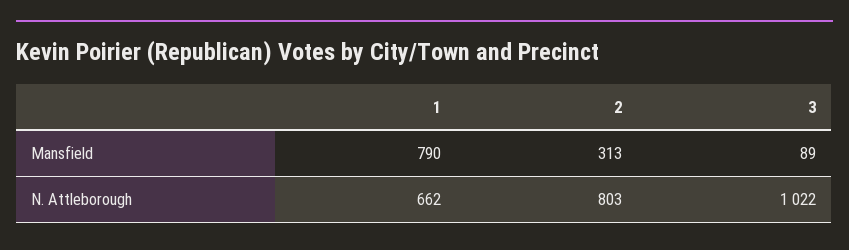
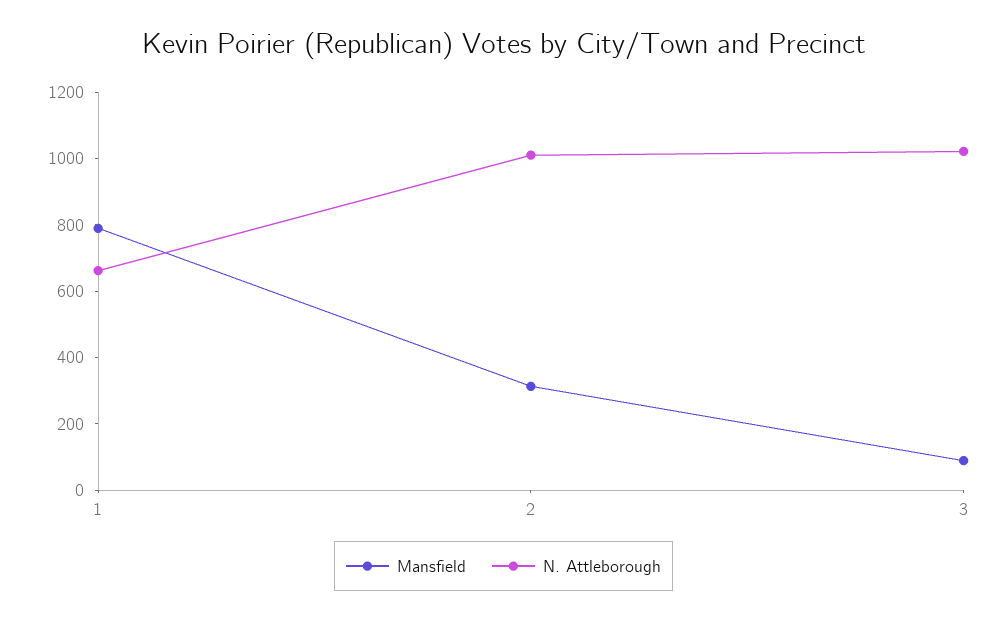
N. Attleborough, 2: 803 -> 1000

